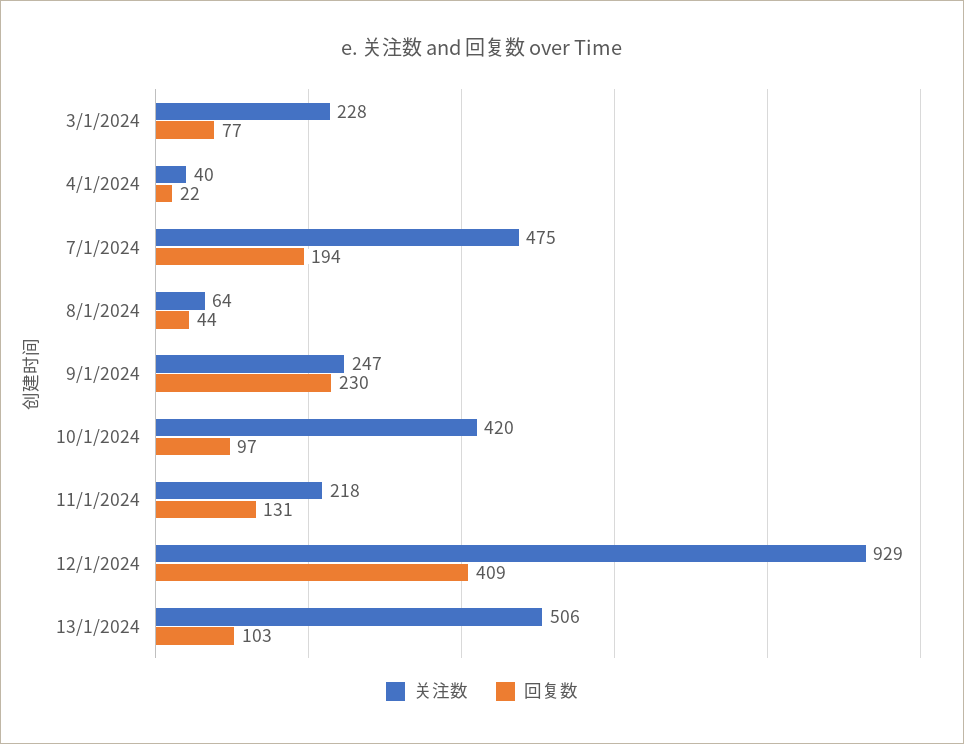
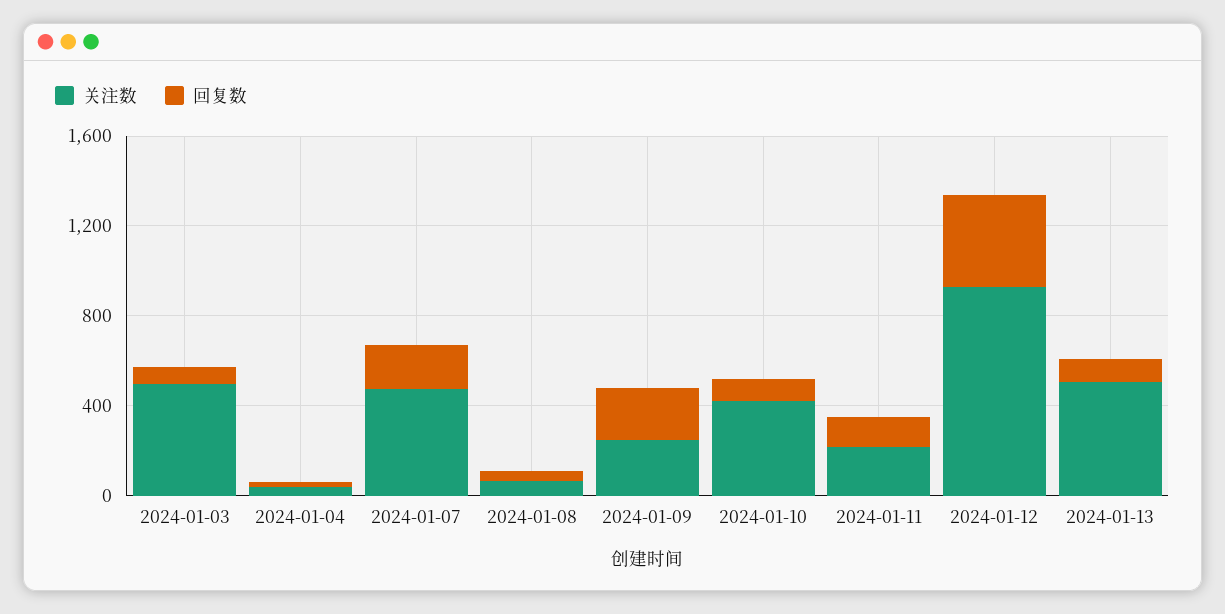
关注数, 3/1/2024: 228 -> 500

